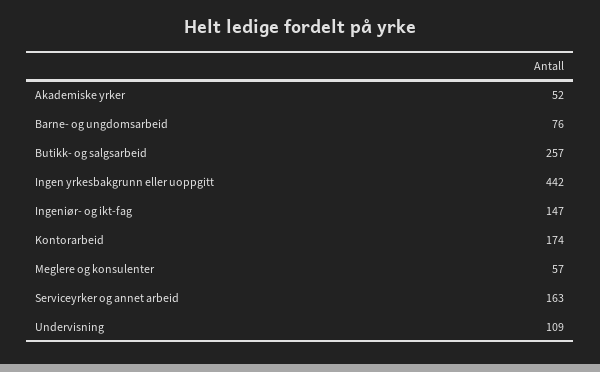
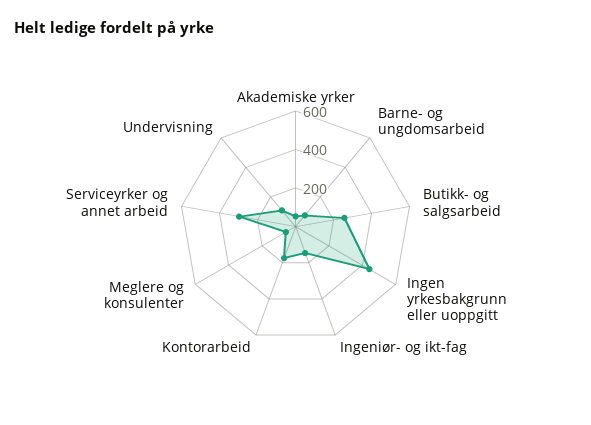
Serviceyrker og annet arbeid: 163 -> 300

